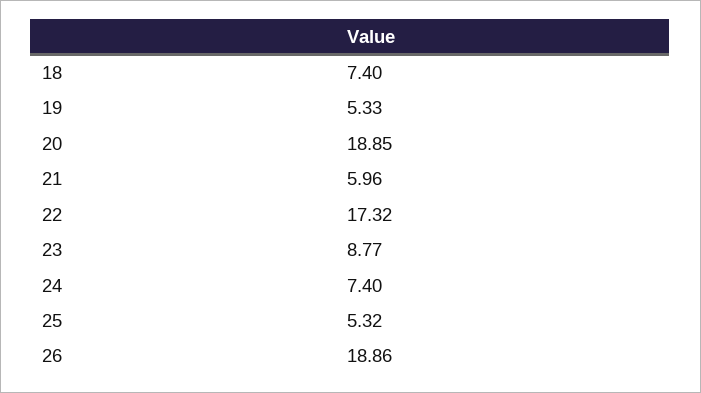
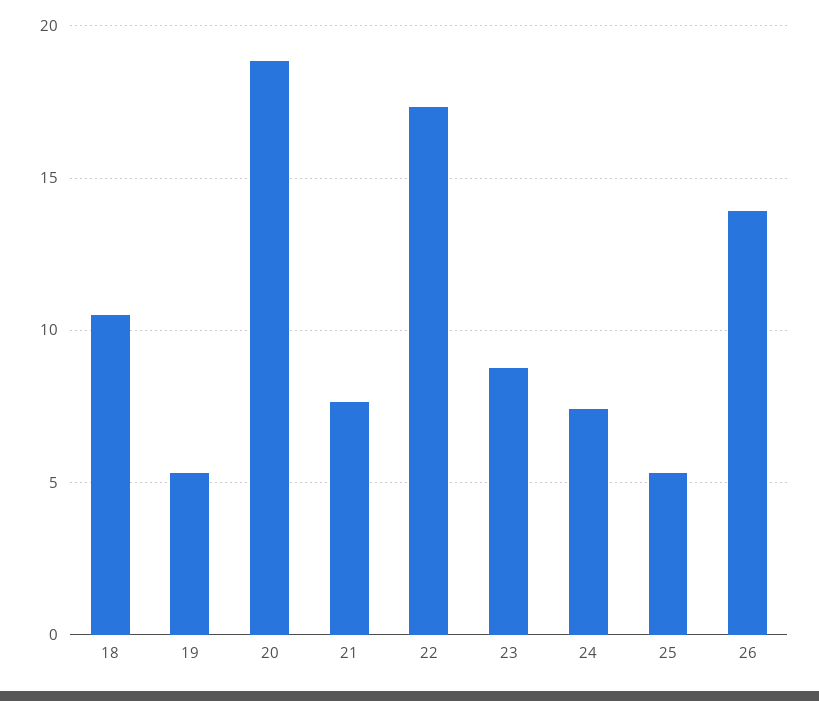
18: 7.4 -> 10.5
21: 5.96 -> 7.5
26: 18.86 -> 14

